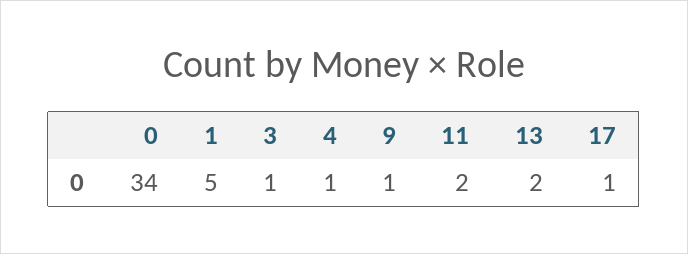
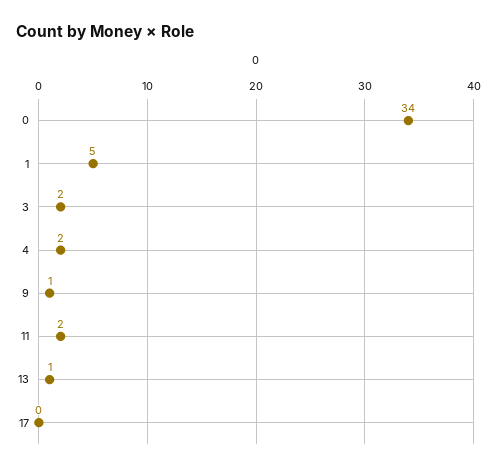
3: 1 -> 2
4: 1 -> 2
13: 2 -> 1
17: 1 -> 0

